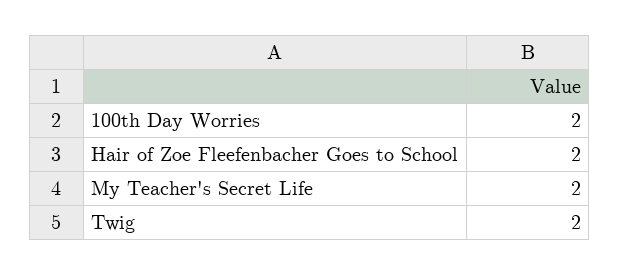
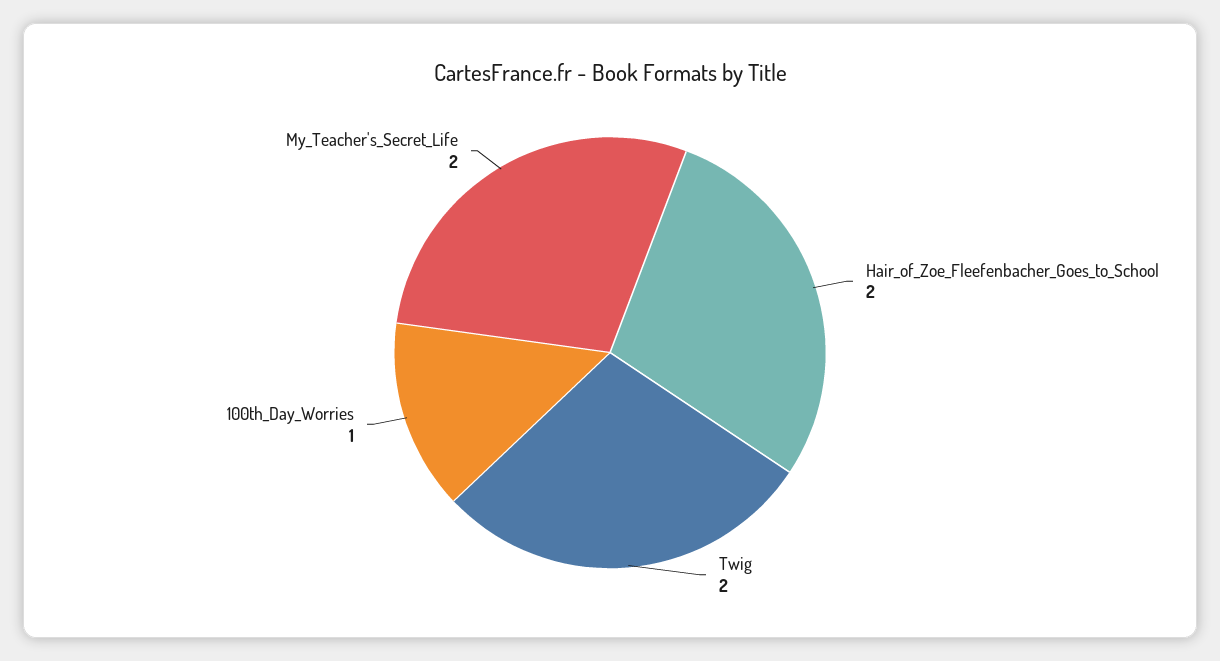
100th Day Worries: 2 -> 1

